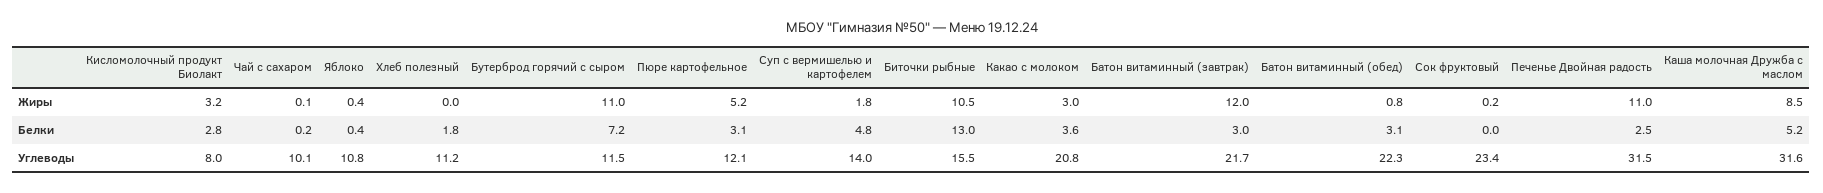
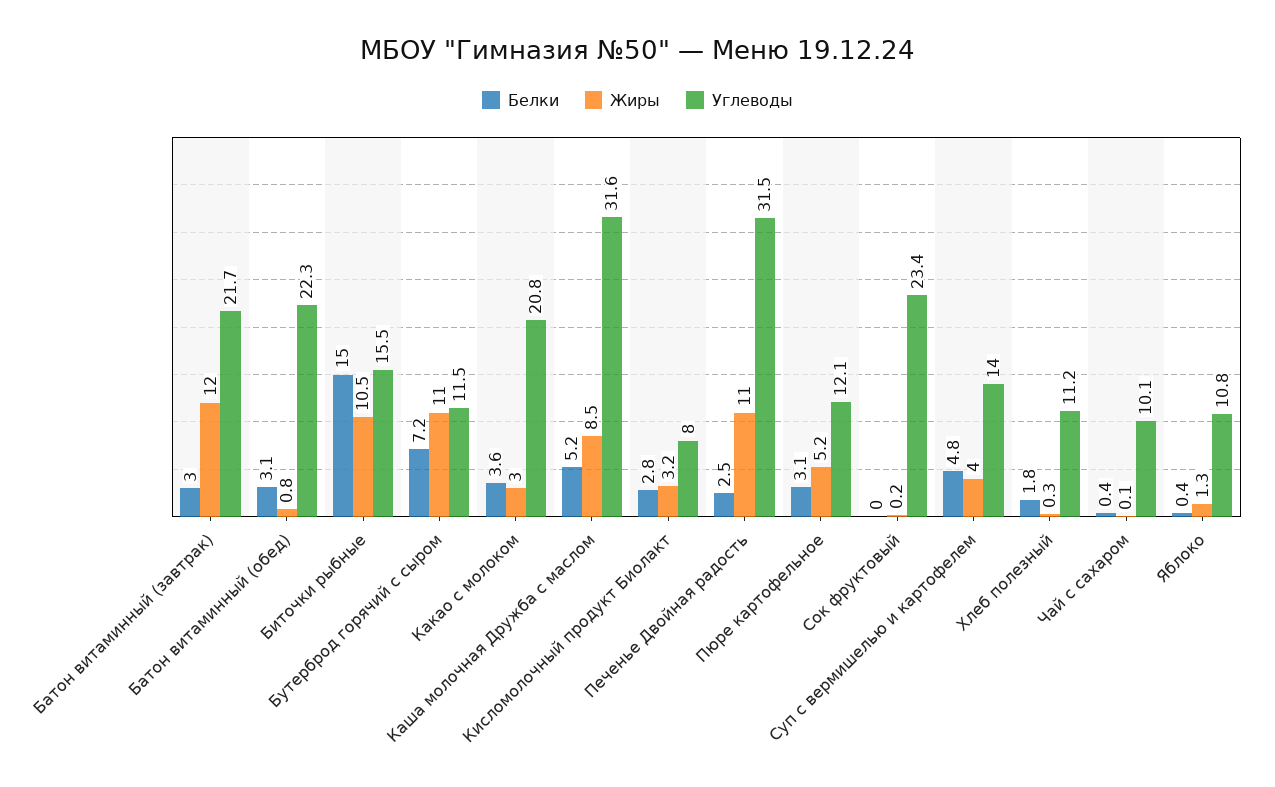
Жиры, Яблоко: 0.4 -> 1.3
Жиры, Хлеб полезный: 0 -> 0.3
Жиры, Суп с вермишелью и картофелем: 1.8 -> 4
Белки, Чай с сахаром: 0.2 -> 0.4
Белки, Биточки рыбные: 13 -> 15

